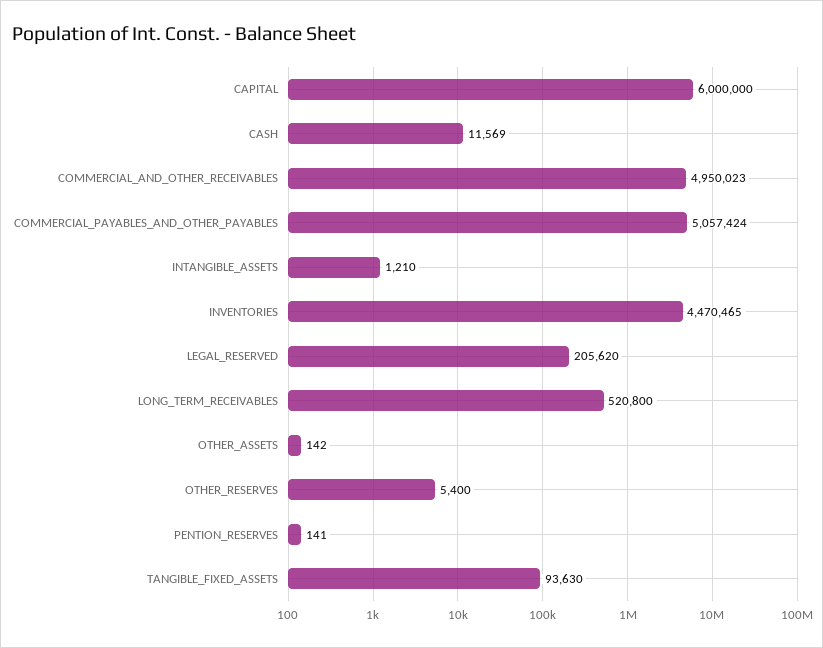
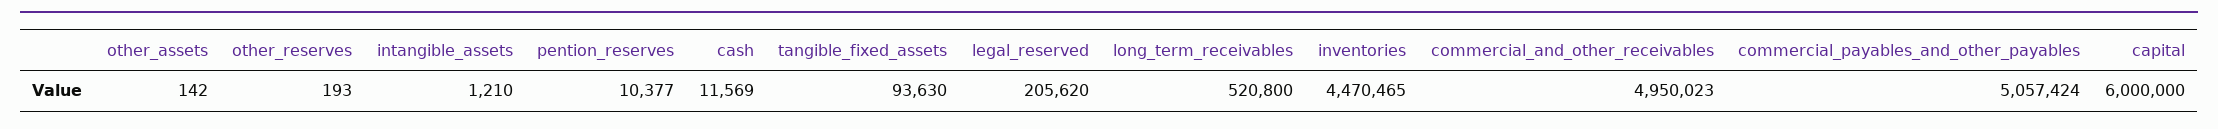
OTHER_RESERVES: 5400 -> 193
PENTION_RESERVES: 141 -> 10377

